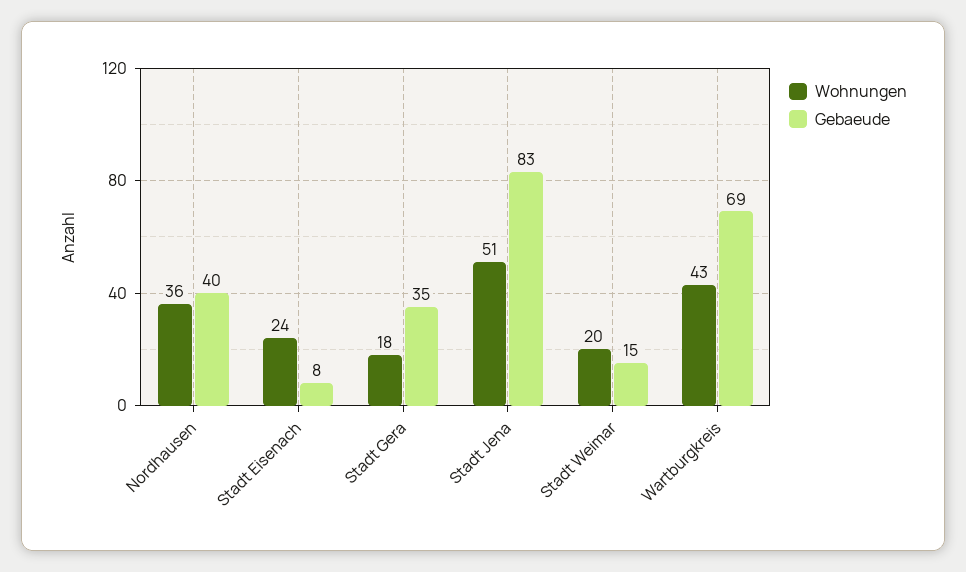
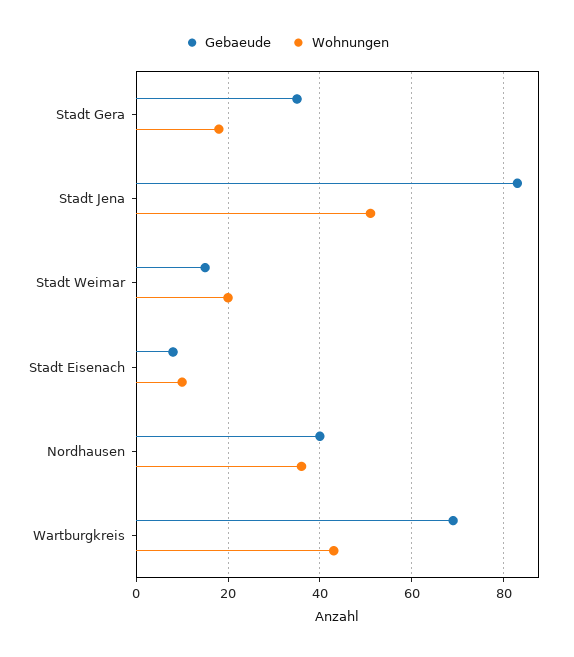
Wohnungen, Stadt Eisenach: 24 -> 10

